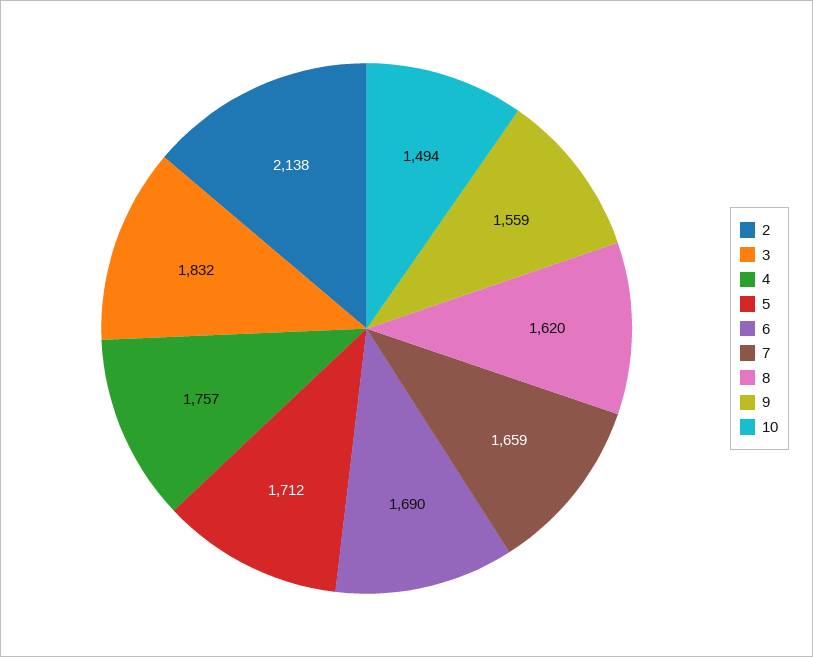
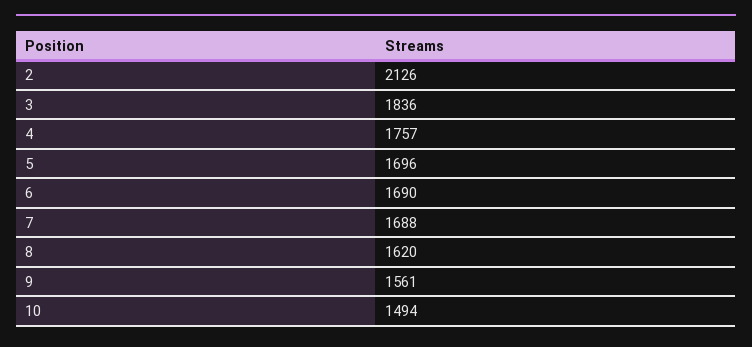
2: 2138 -> 2126
3: 1832 -> 1836
5: 1712 -> 1696
7: 1659 -> 1688
9: 1559 -> 1561

